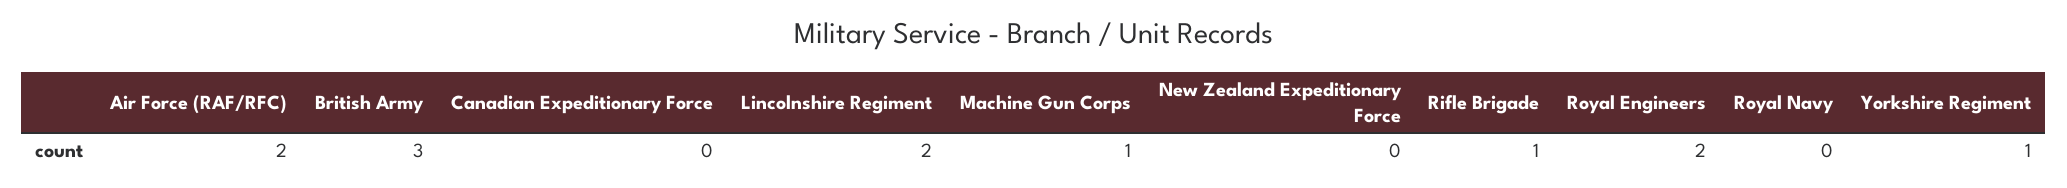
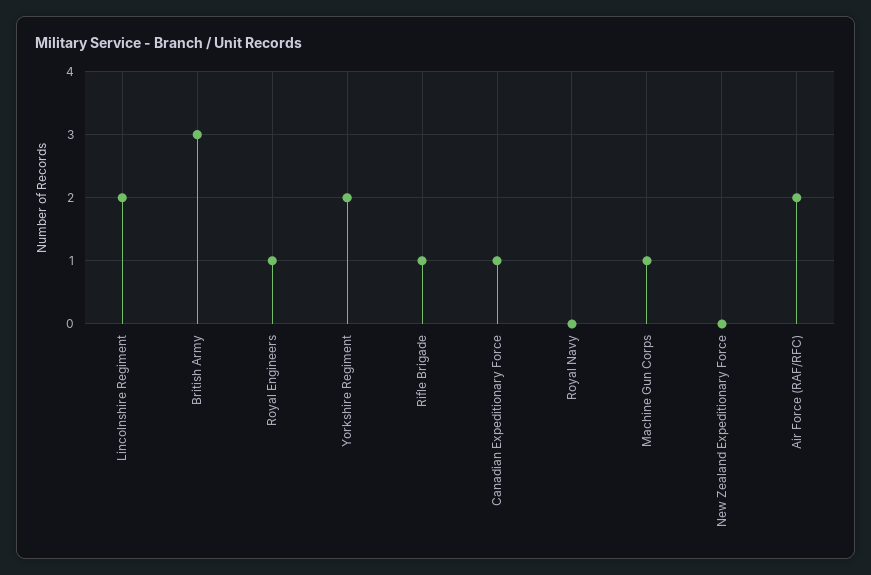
Canadian Expeditionary Force: 0 -> 1
Royal Engineers: 2 -> 1
Yorkshire Regiment: 1 -> 2

